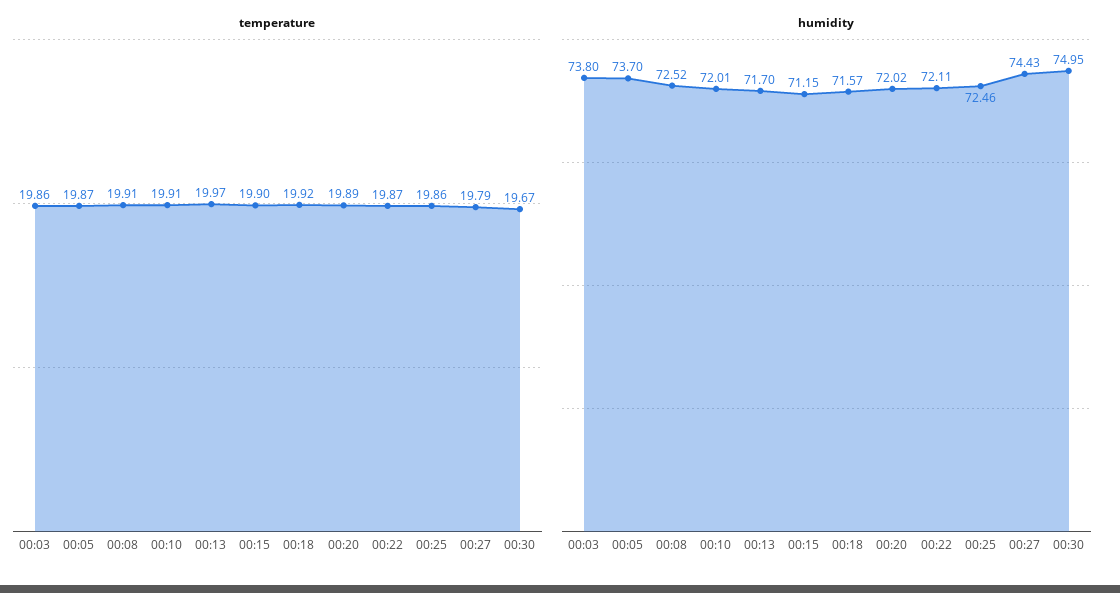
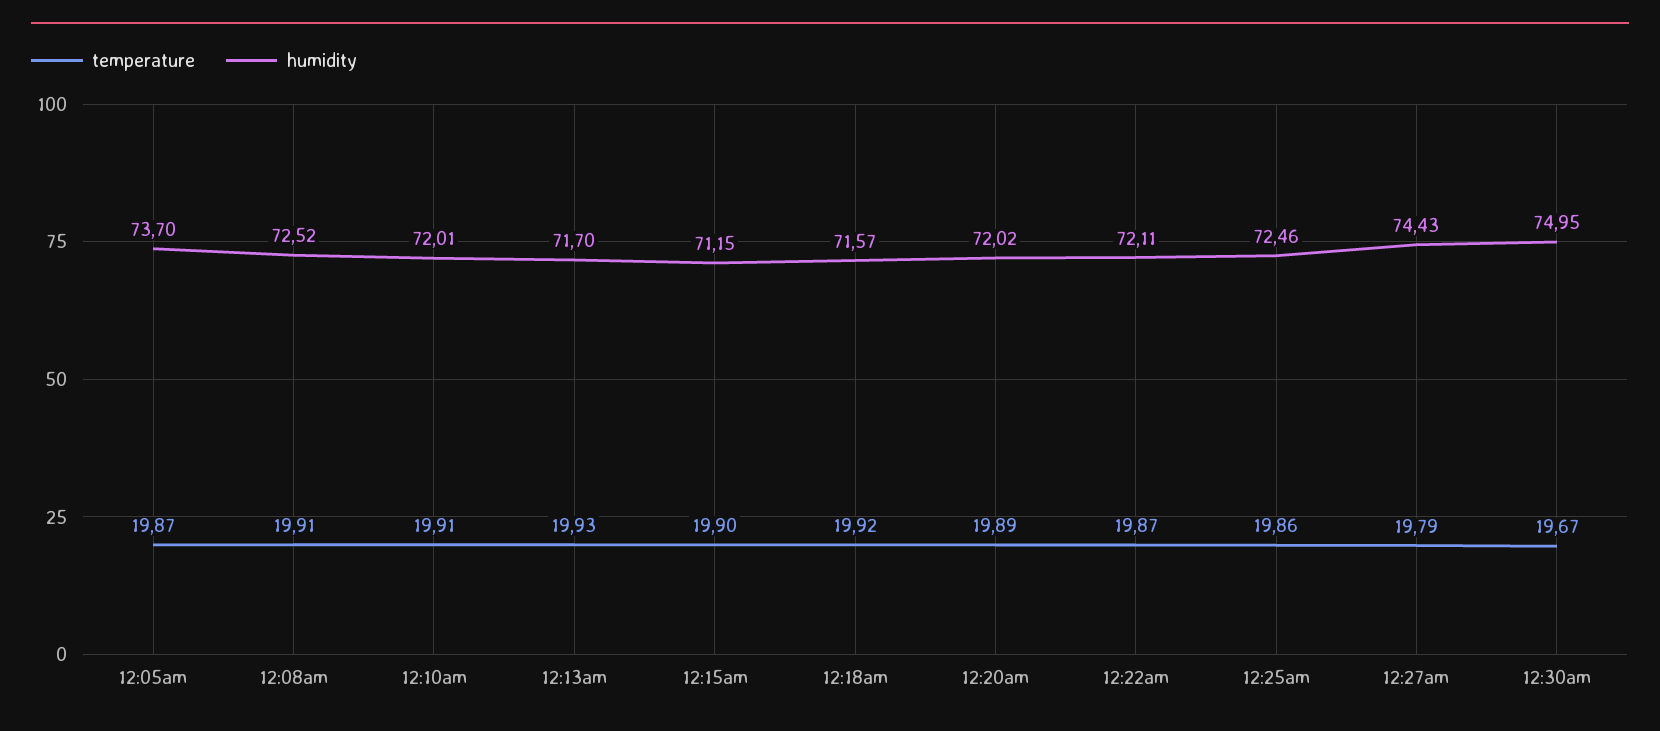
temperature, 00:03: 19.86 -> none
temperature, 00:13: 19.97 -> 19.93
humidity, 00:03: 73.8 -> none

